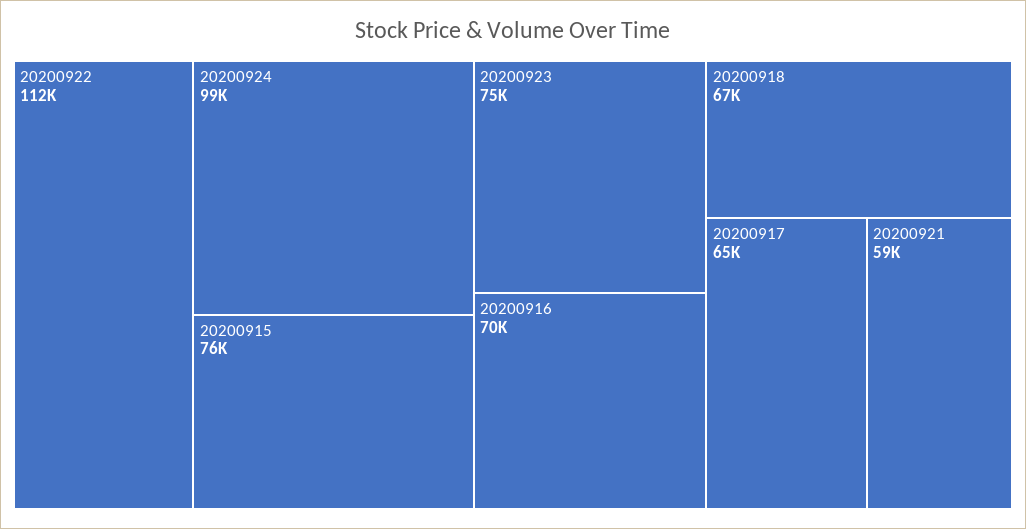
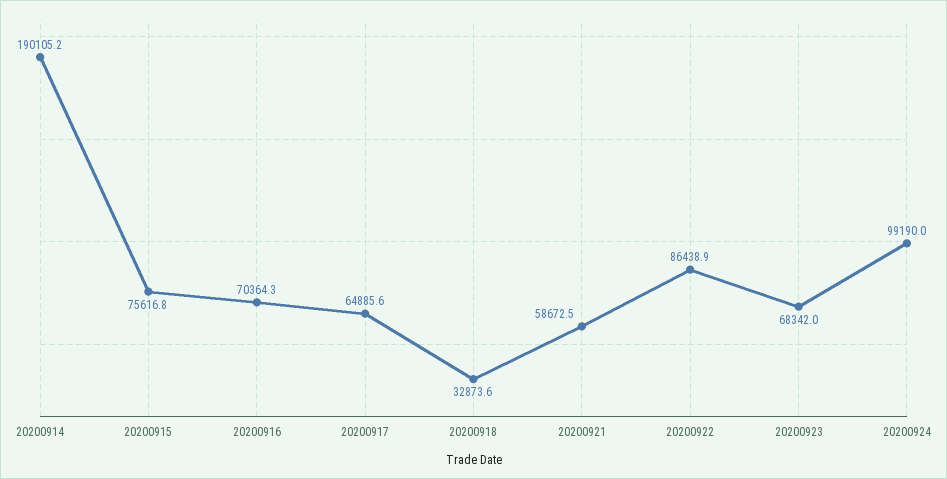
20200922: 112000 -> 86438.9
20200923: 75000 -> 68342
20200918: 67000 -> 32873.6
20200914: none -> 190105.2

